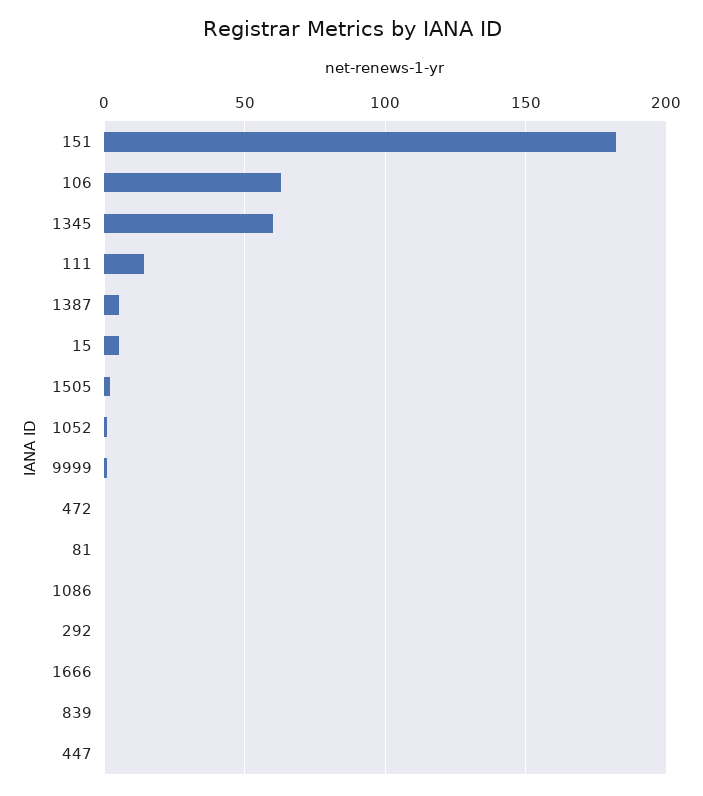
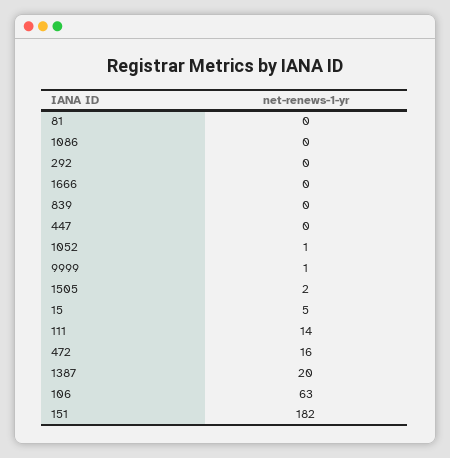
1345: 60 -> none
1387: 5 -> 20
472: 0 -> 16

